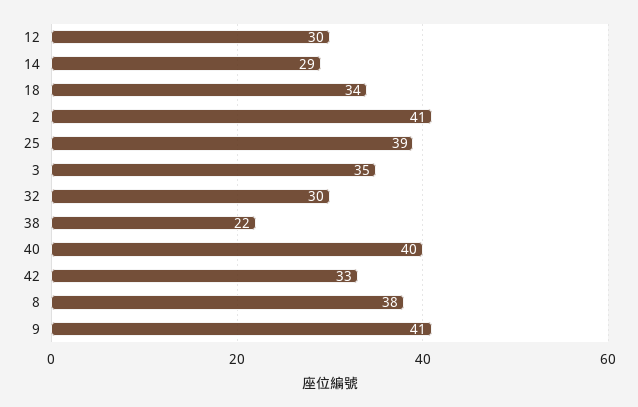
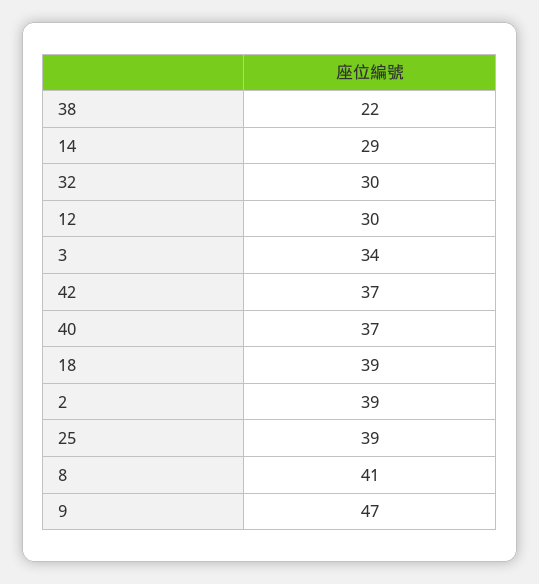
18: 34 -> 39
2: 41 -> 39
3: 35 -> 34
40: 40 -> 37
42: 33 -> 37
8: 38 -> 41
9: 41 -> 47

